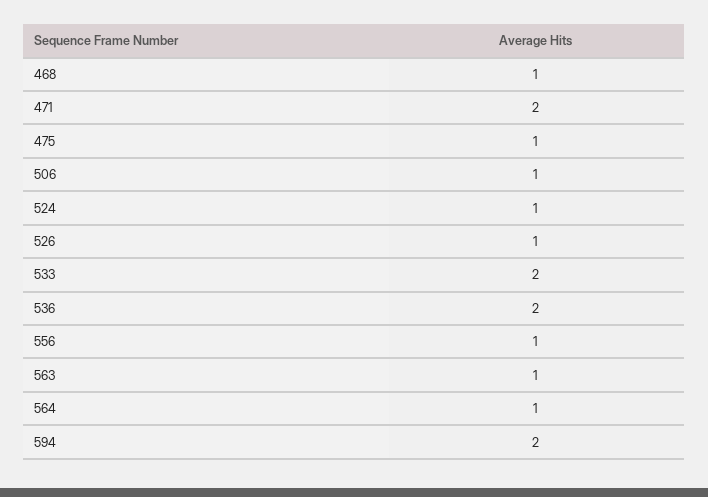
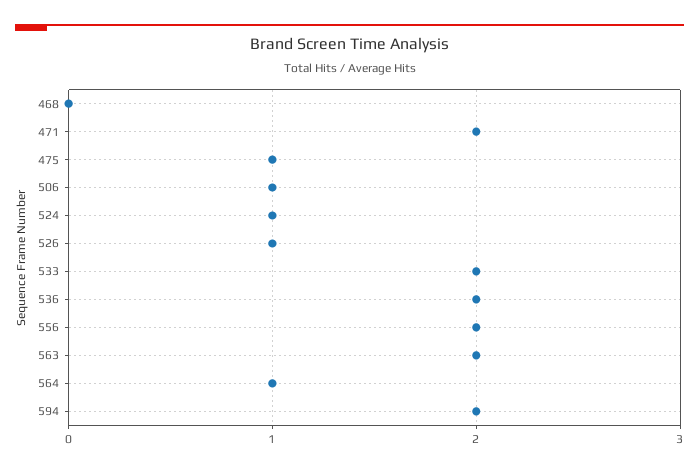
468: 1 -> 0
556: 1 -> 2
563: 1 -> 2

